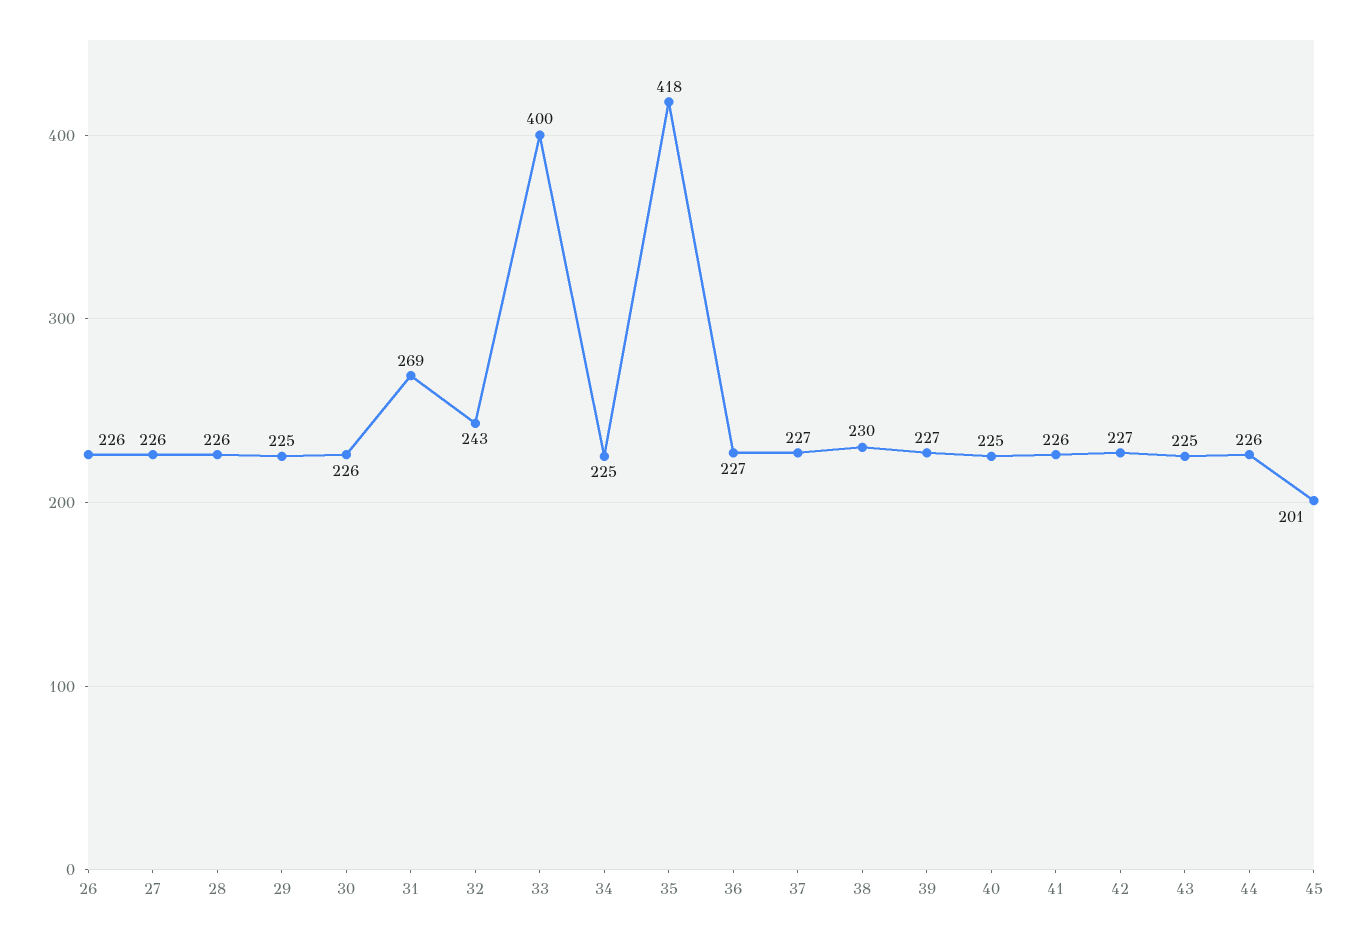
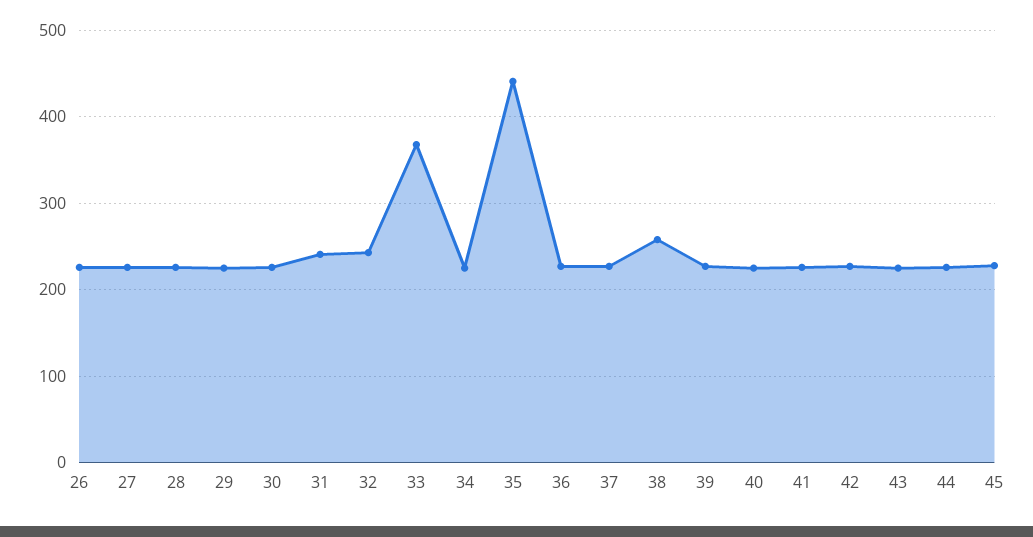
31: 269 -> 240
33: 400 -> 370
35: 418 -> 440
38: 230 -> 260
45: 201 -> 230

